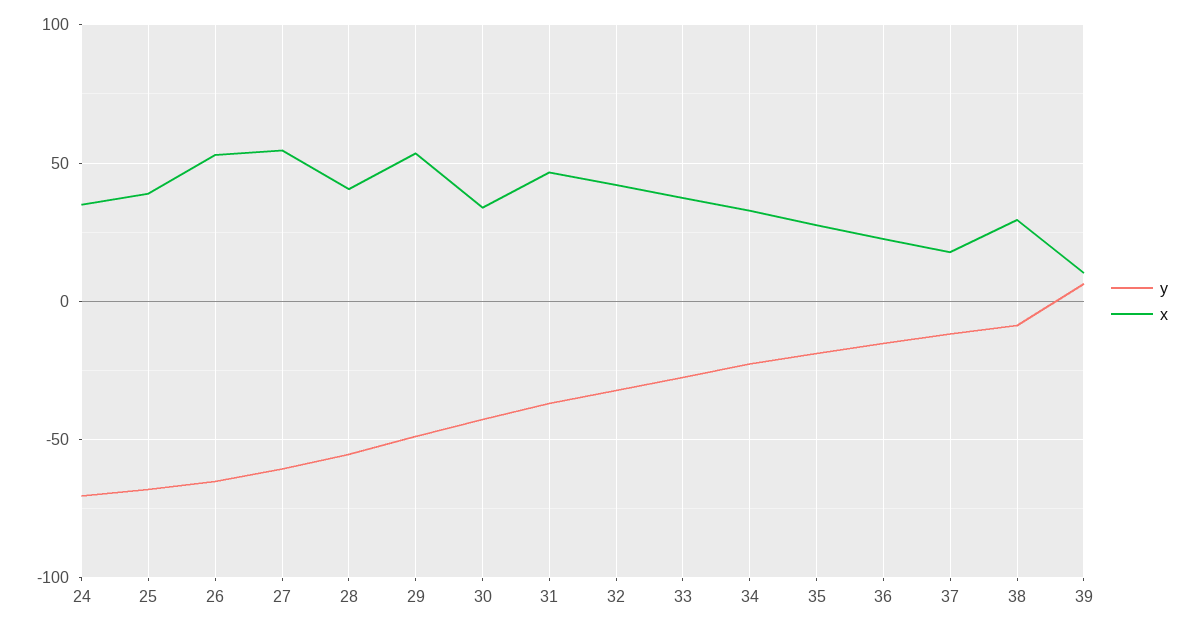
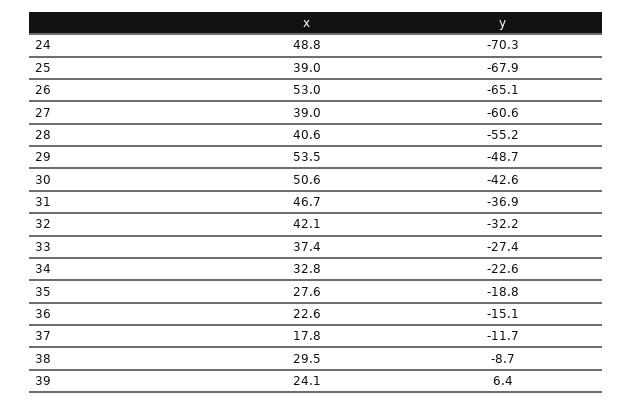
x, 24: 35 -> 48.8
x, 27: 55 -> 39
x, 30: 35 -> 50.6
x, 39: 10 -> 24.1

